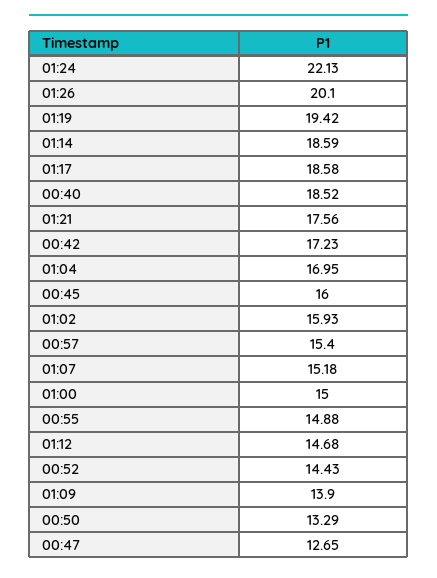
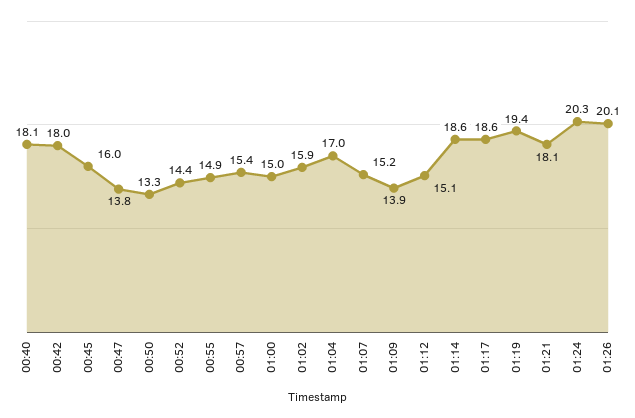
01:24: 22.13 -> 20.3
00:40: 18.52 -> 18.1
01:21: 17.56 -> 18.1
00:42: 17.23 -> 18
01:12: 14.68 -> 15.1
00:47: 12.65 -> 13.8

